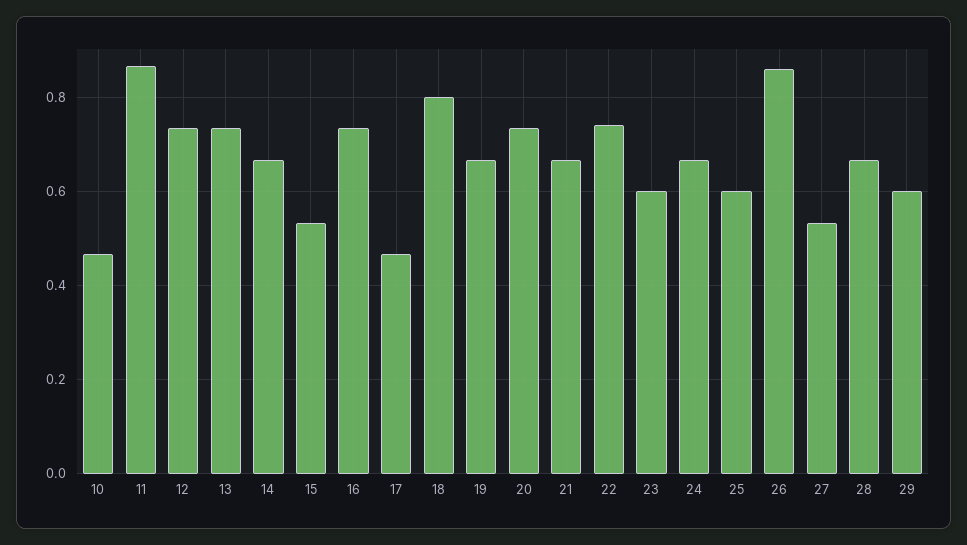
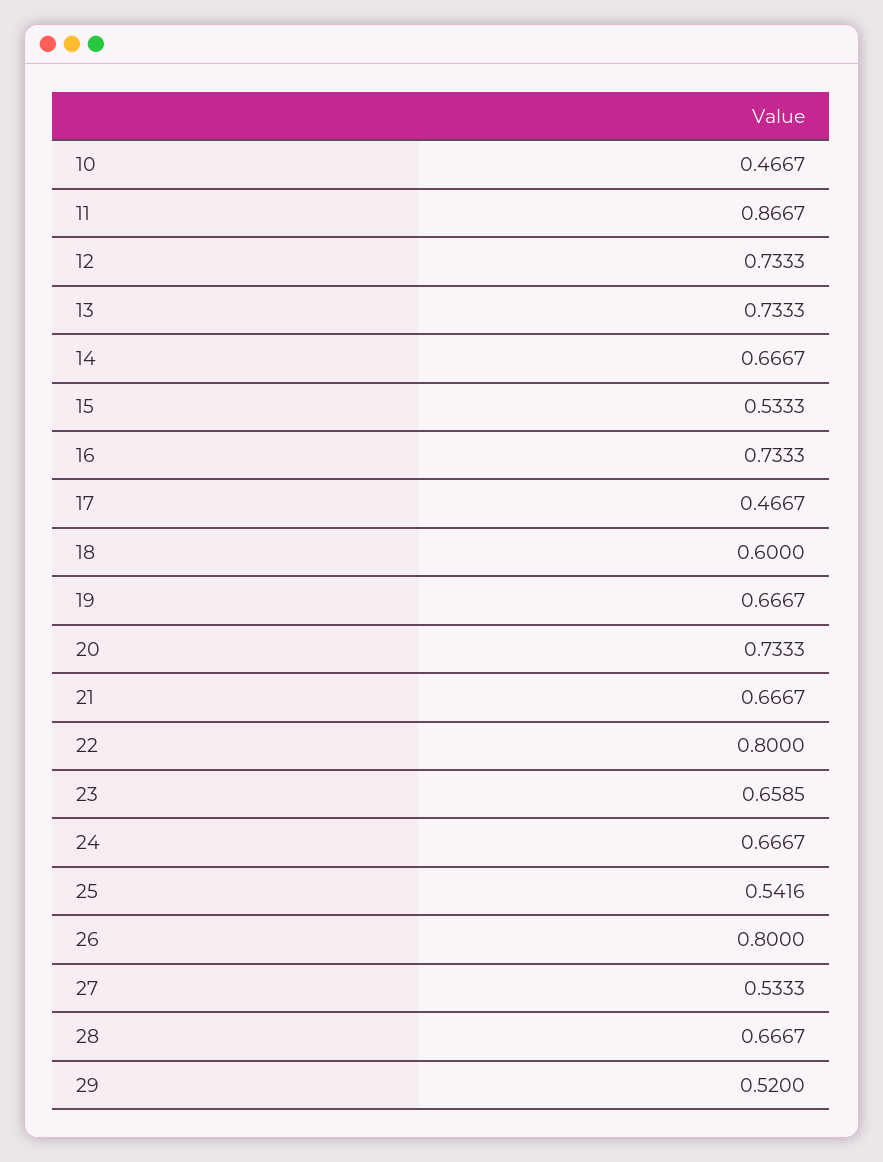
18: 0.8 -> 0.6
22: 0.74 -> 0.8
23: 0.6 -> 0.6585
25: 0.6 -> 0.5416
26: 0.86 -> 0.8
29: 0.6 -> 0.52

